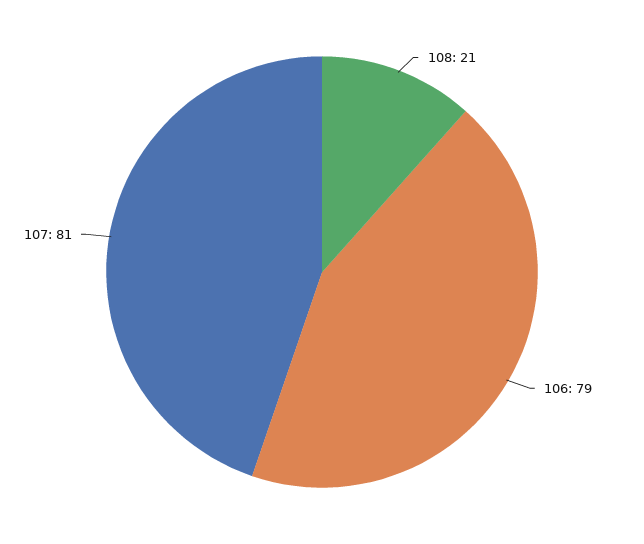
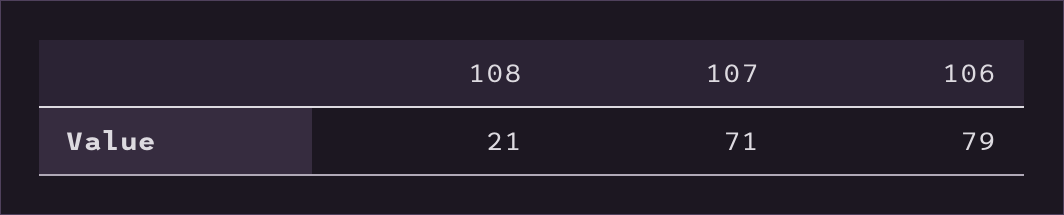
107: 81 -> 71

